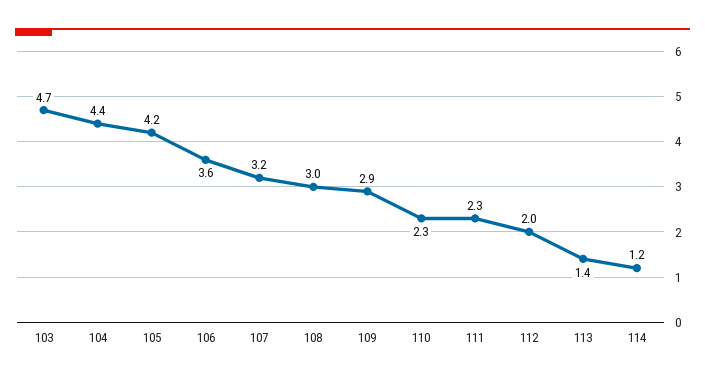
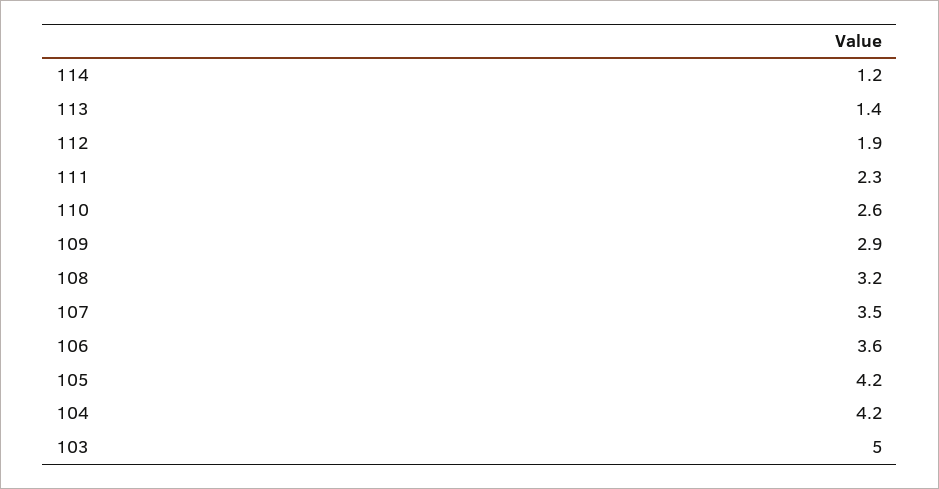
103: 4.7 -> 5
104: 4.4 -> 4.2
107: 3.2 -> 3.5
108: 3 -> 3.2
110: 2.3 -> 2.6
112: 2 -> 1.9

